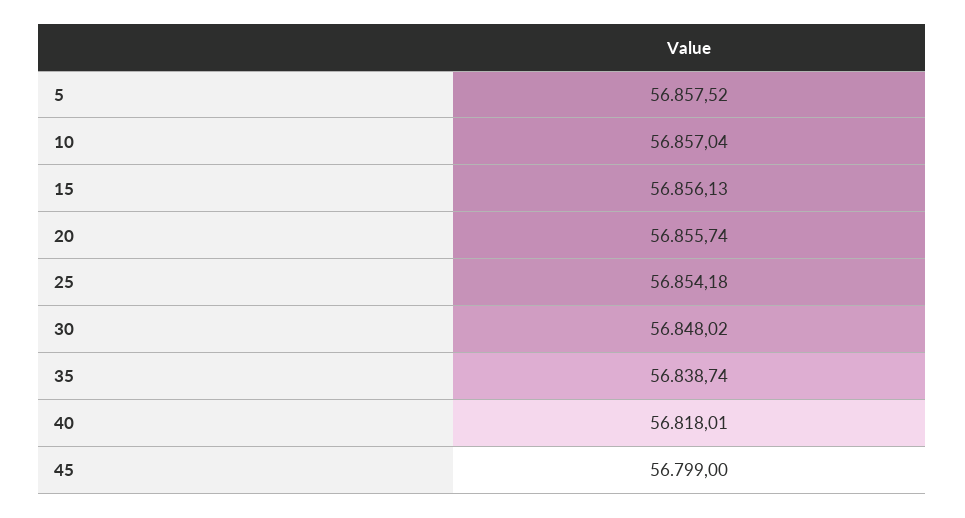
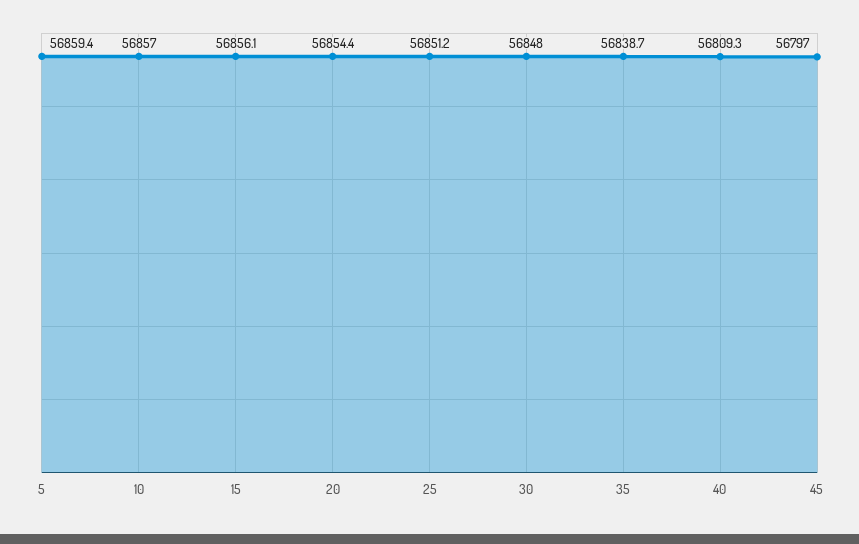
5: 56857.52 -> 56859.4
20: 56855.74 -> 56854.4
25: 56854.18 -> 56851.2
40: 56818.01 -> 56809.3
45: 56799 -> 56797

